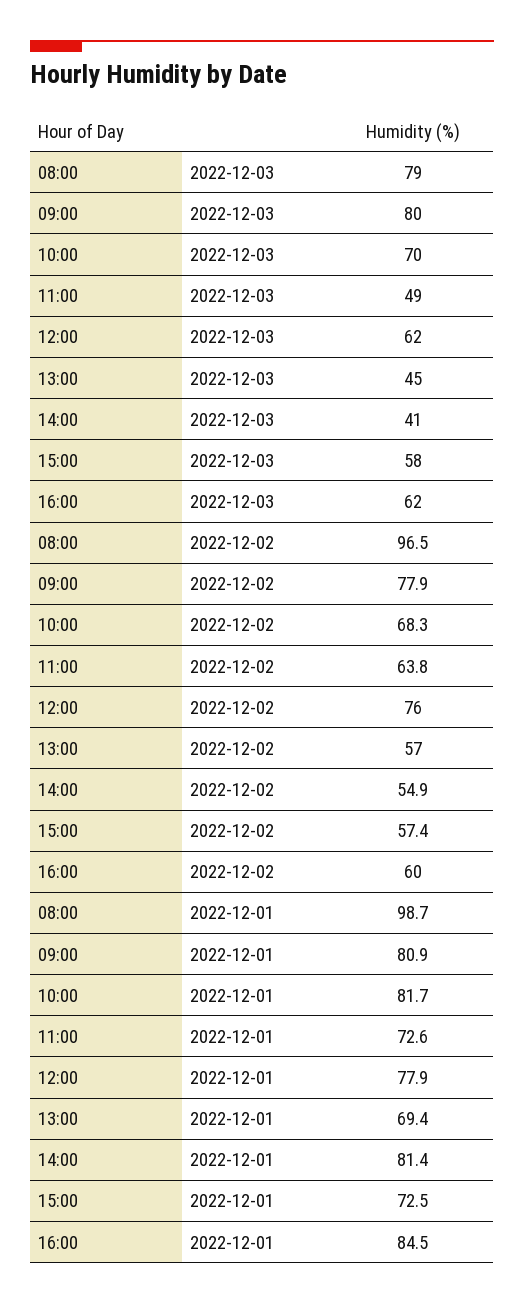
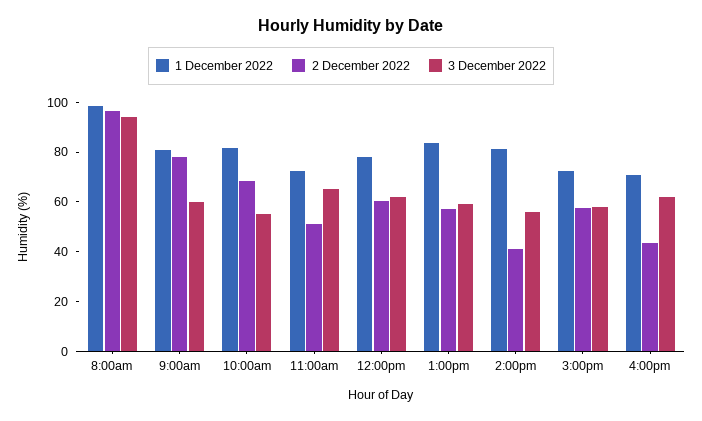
2022-12-03, 08:00: 79 -> 95
2022-12-03, 09:00: 80 -> 60
2022-12-03, 10:00: 70 -> 55
2022-12-03, 11:00: 49 -> 65
2022-12-03, 13:00: 45 -> 60
2022-12-03, 14:00: 41 -> 55
2022-12-02, 11:00: 63.8 -> 50
2022-12-02, 12:00: 76 -> 60
2022-12-02, 14:00: 54.9 -> 40
2022-12-02, 16:00: 60 -> 45
2022-12-01, 13:00: 69.4 -> 85
2022-12-01, 16:00: 84.5 -> 70

